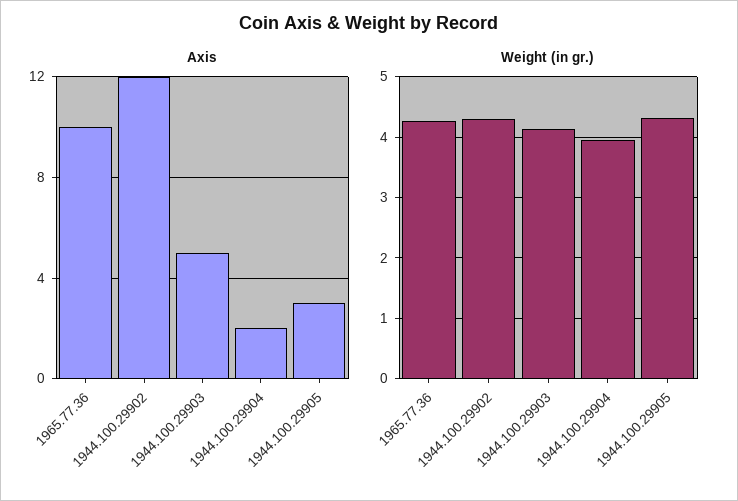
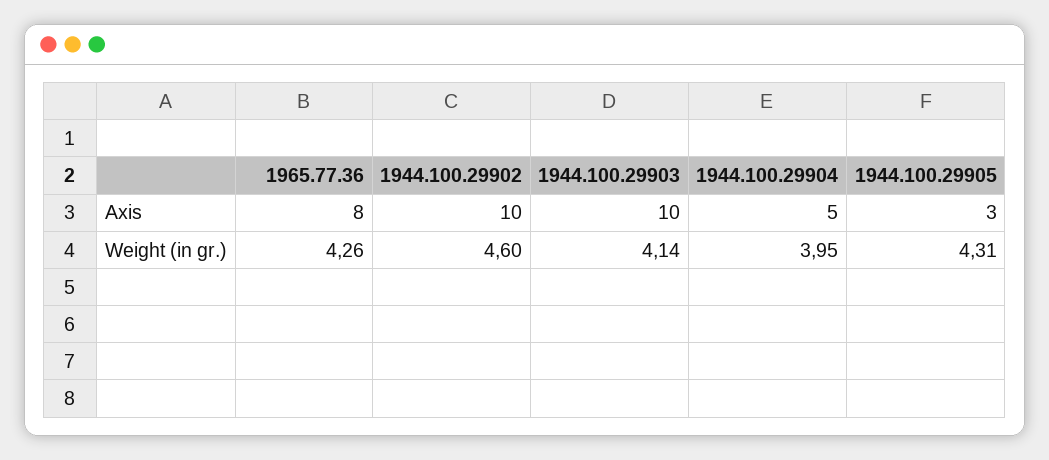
Axis, 1965.77.36: 10 -> 8
Axis, 1944.100.29902: 12 -> 10
Axis, 1944.100.29903: 5 -> 10
Axis, 1944.100.29904: 2 -> 5
Weight (in gr.), 1944.100.29902: 4.3 -> 4.6

